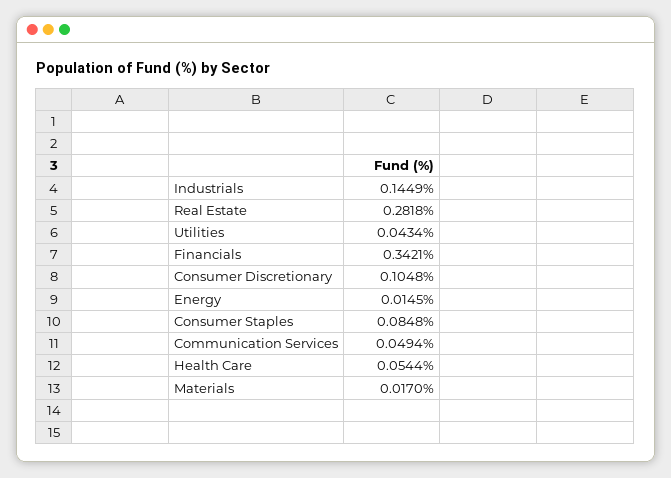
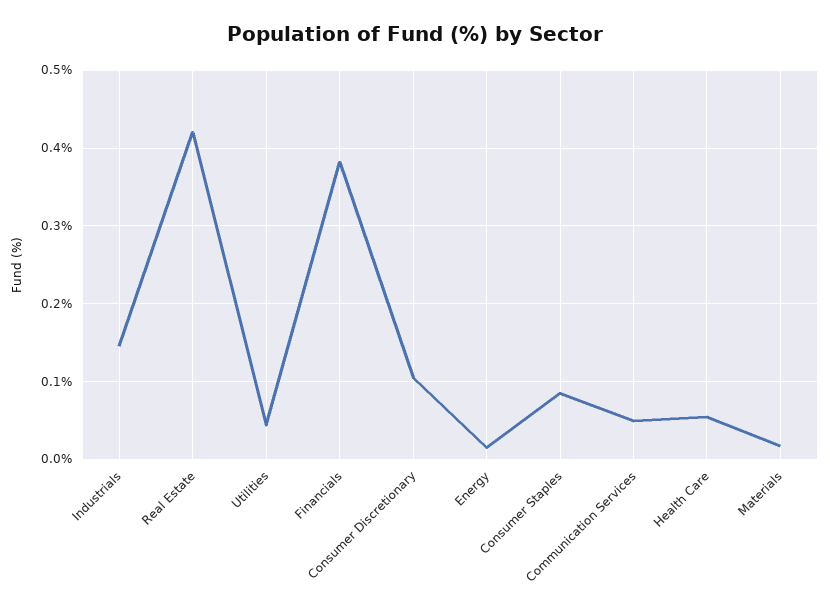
Real Estate: 0.2818 -> 0.42
Financials: 0.3421 -> 0.38

